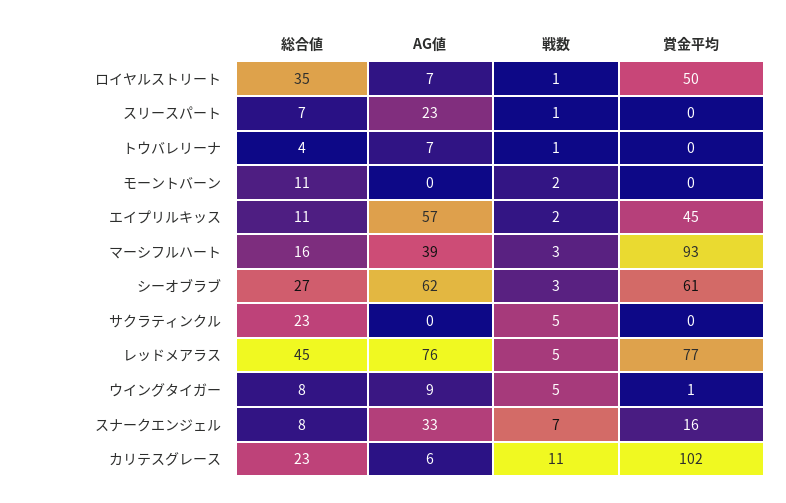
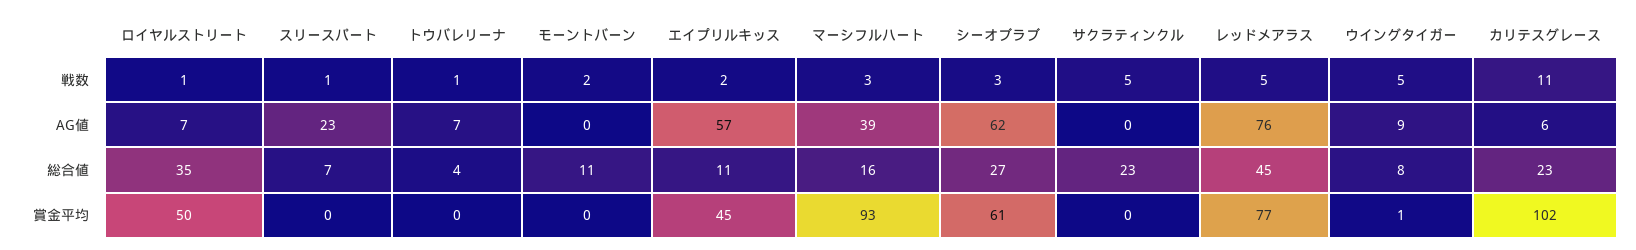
総合値, スナークエンジェル: 8 -> none
AG値, スナークエンジェル: 33 -> none
戦数, スナークエンジェル: 7 -> none
賞金平均, スナークエンジェル: 16 -> none

